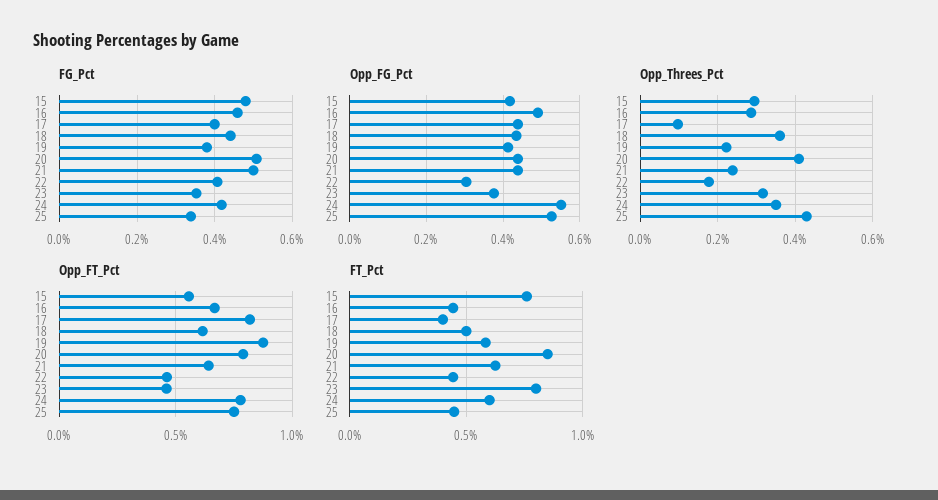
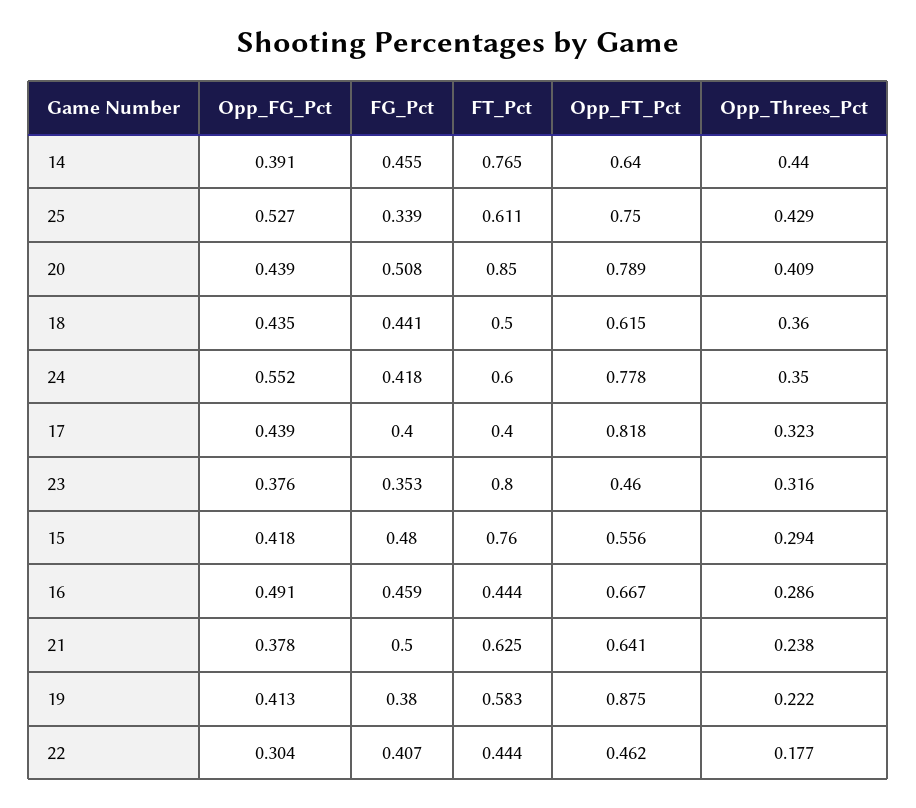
Opp_FG_Pct, 21: 0.44 -> 0.378
Opp_Threes_Pct, 17: 0.1 -> 0.323
FT_Pct, 25: 0.45 -> 0.611
Opp_FG_Pct, 14: none -> 0.391
FG_Pct, 14: none -> 0.455
FT_Pct, 14: none -> 0.765
Opp_FT_Pct, 14: none -> 0.64
Opp_Threes_Pct, 14: none -> 0.44

